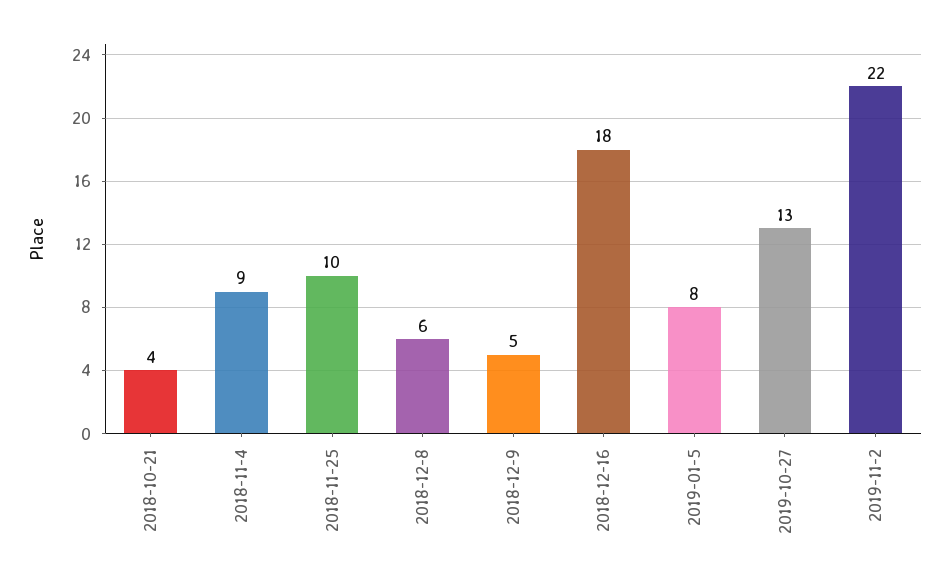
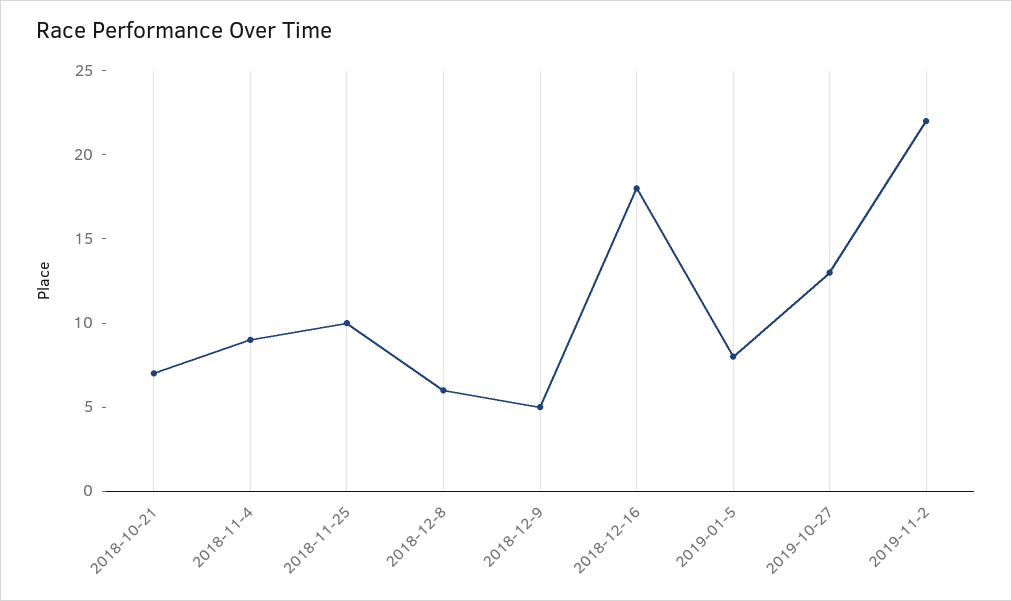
2018-10-21: 4 -> 7

